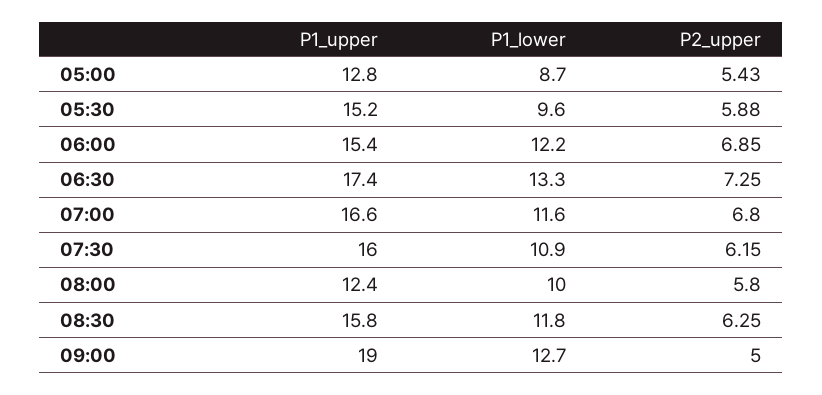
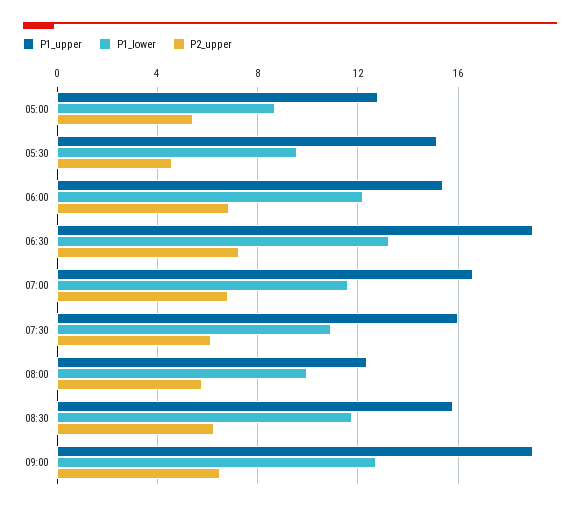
P2_upper, 05:30: 5.88 -> 4.5
P1_upper, 06:30: 17.4 -> 19
P2_upper, 09:00: 5 -> 6.5

